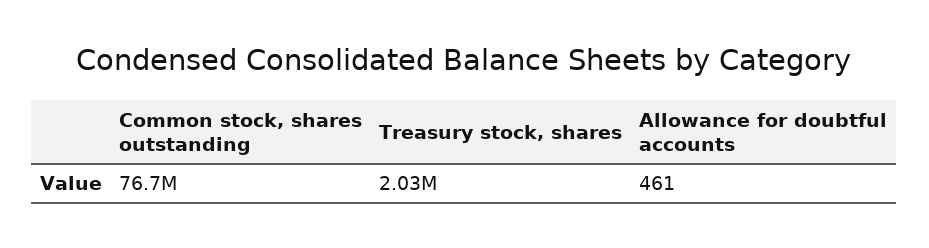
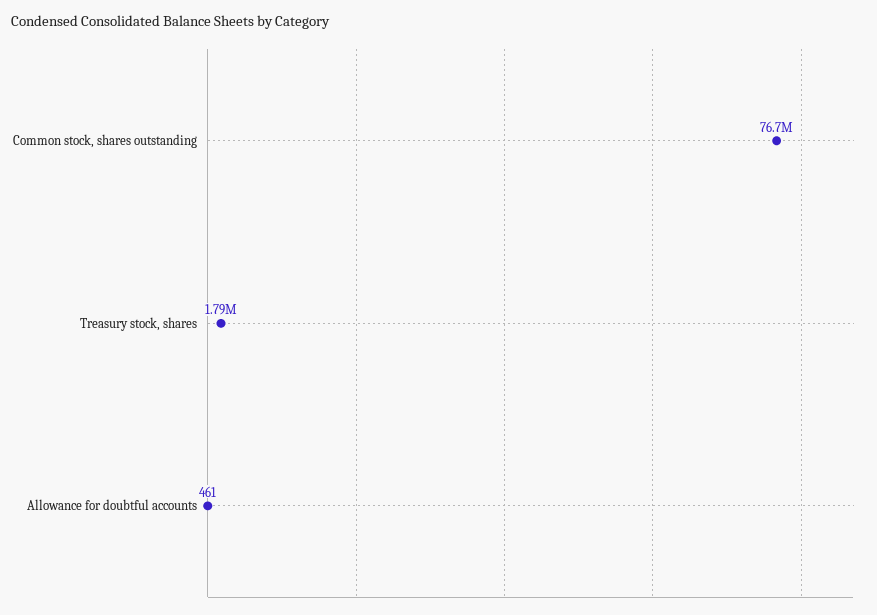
Treasury stock, shares: 2030000 -> 1790000

